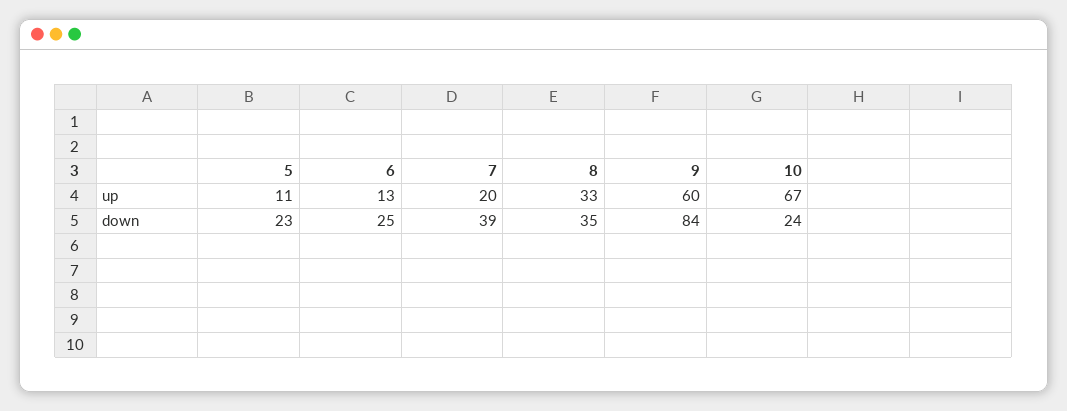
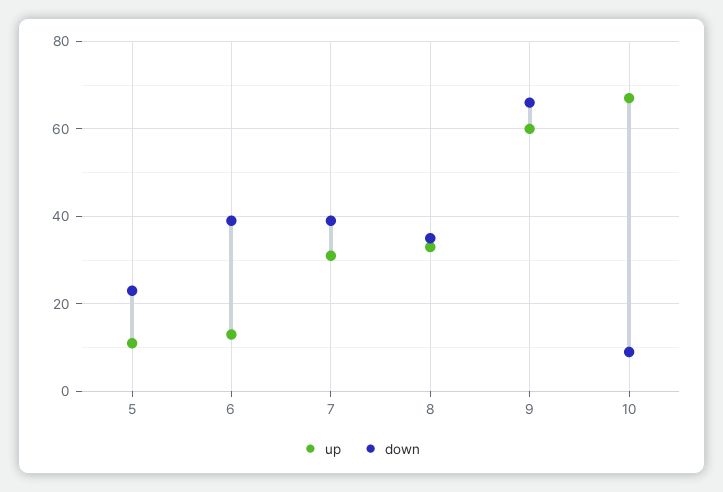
up, 7: 20 -> 30
down, 6: 25 -> 40
down, 9: 84 -> 65
down, 10: 24 -> 10

